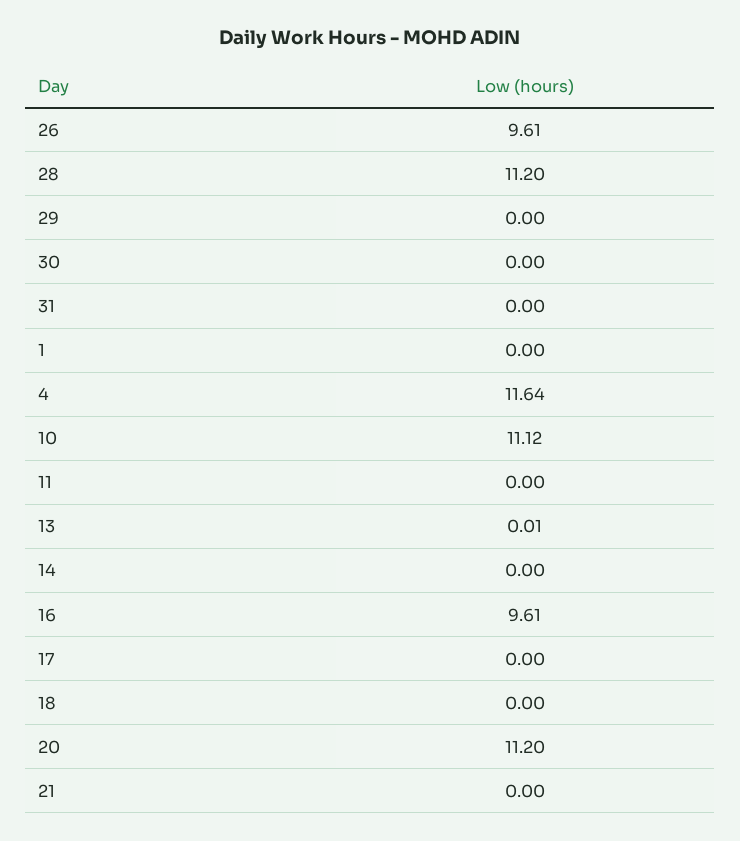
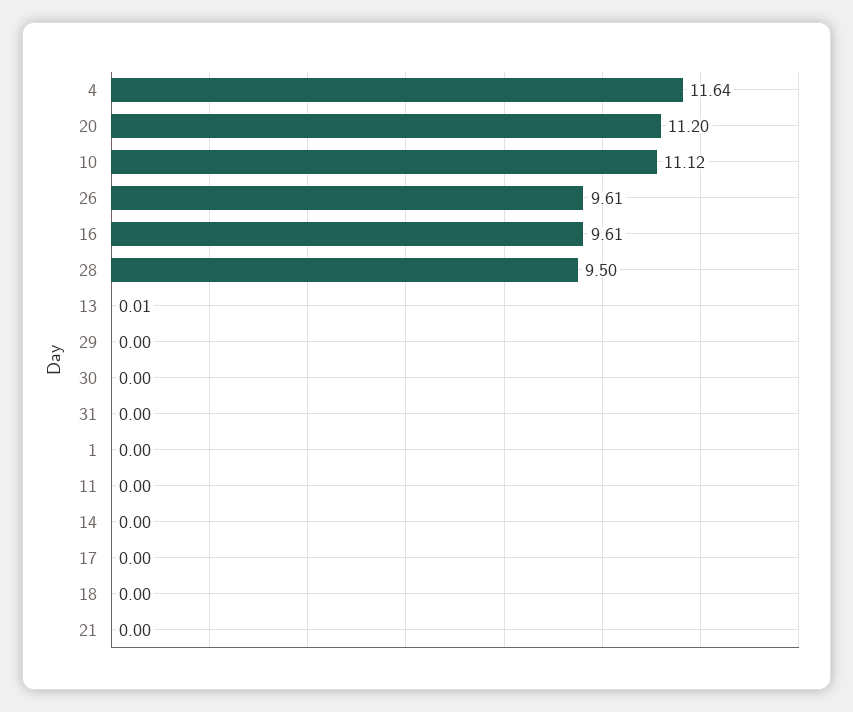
28: 11.2 -> 9.5

